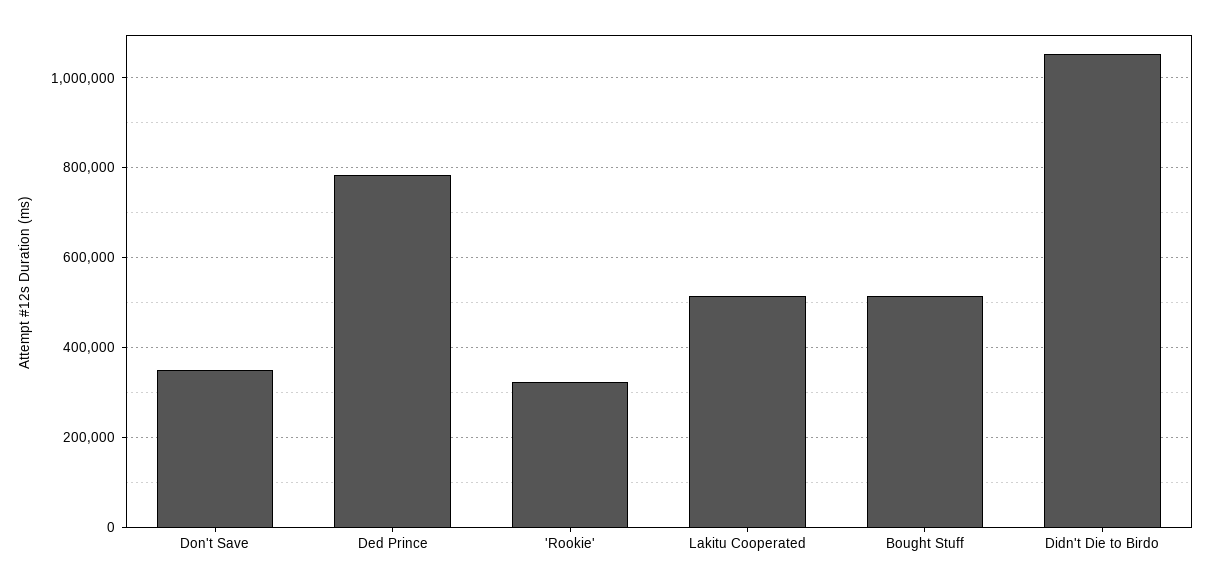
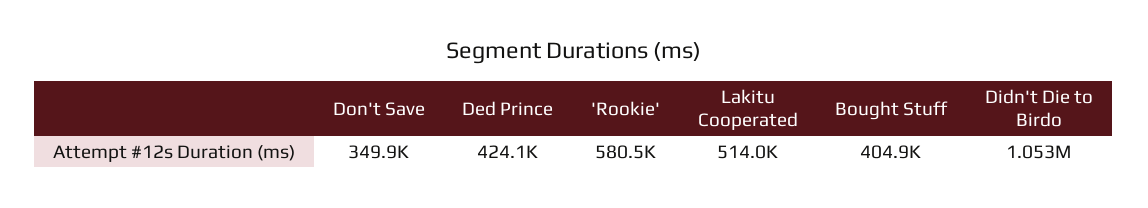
Ded Prince: 780000 -> 424100
'Rookie': 320000 -> 580500
Bought Stuff: 520000 -> 404900

